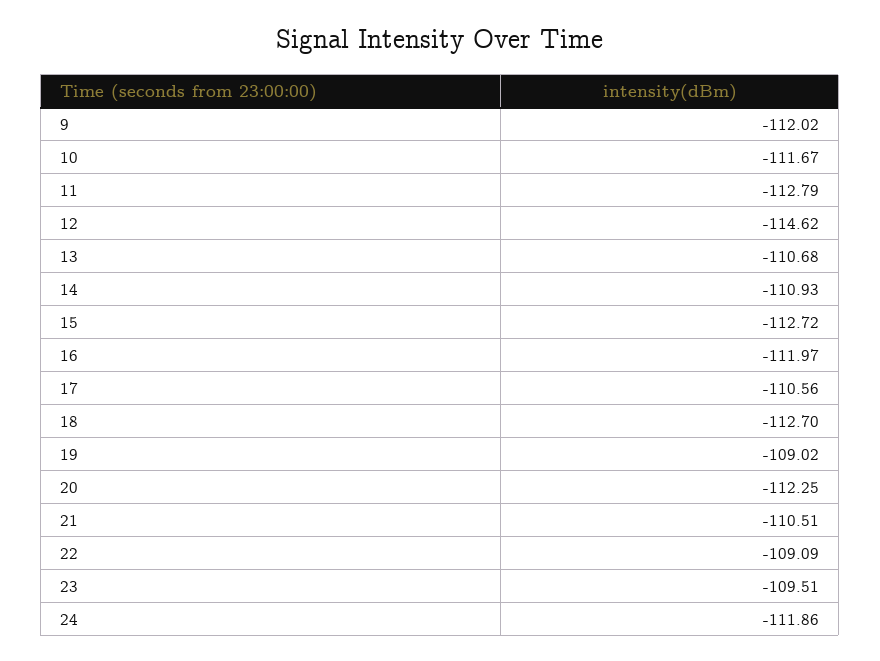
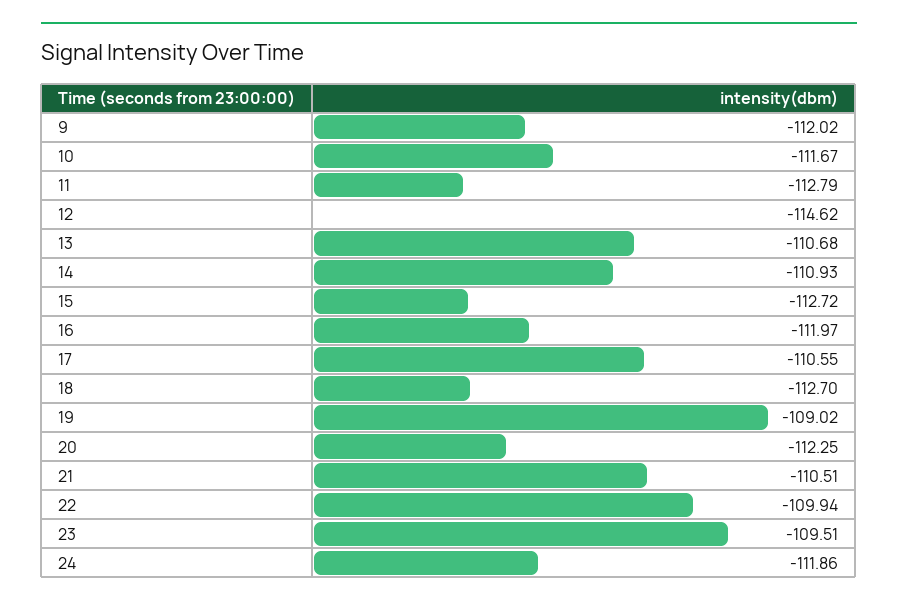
17: -110.56 -> -110.55
22: -109.09 -> -109.94

